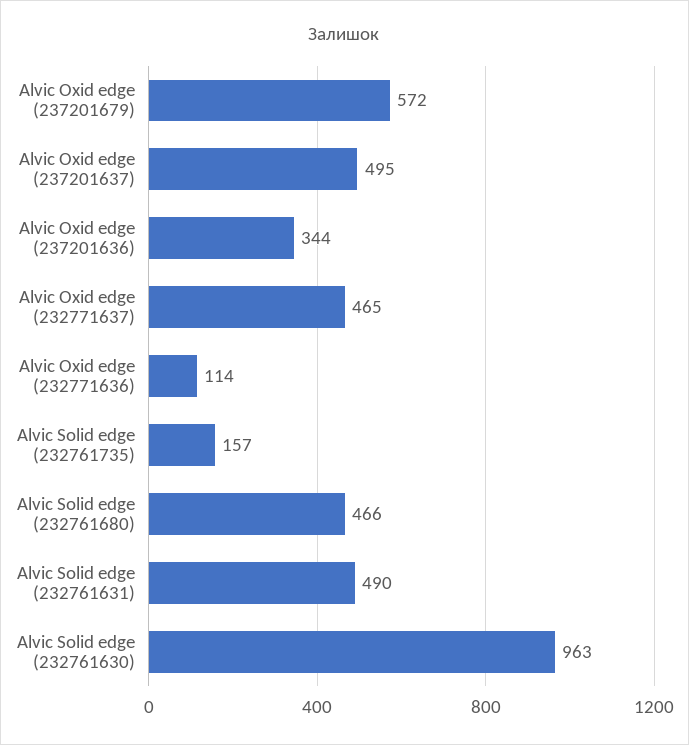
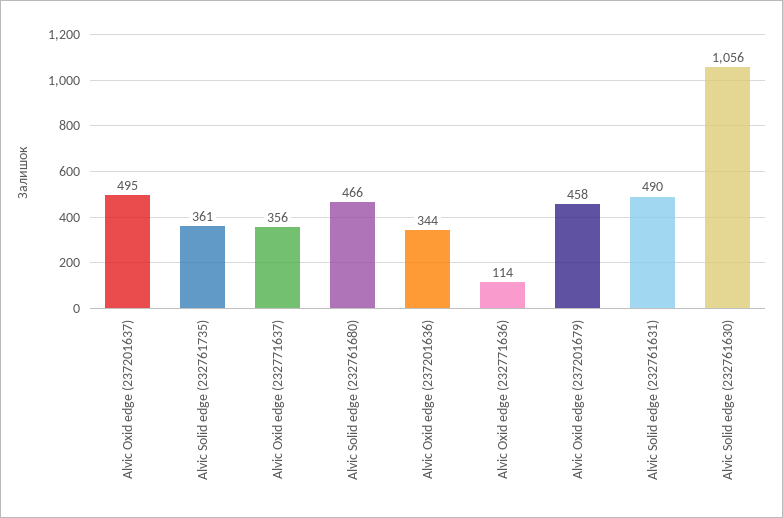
Alvic Oxid edge (237201679): 572 -> 458
Alvic Oxid edge (232771637): 465 -> 356
Alvic Solid edge (232761735): 157 -> 361
Alvic Solid edge (232761630): 963 -> 1056

